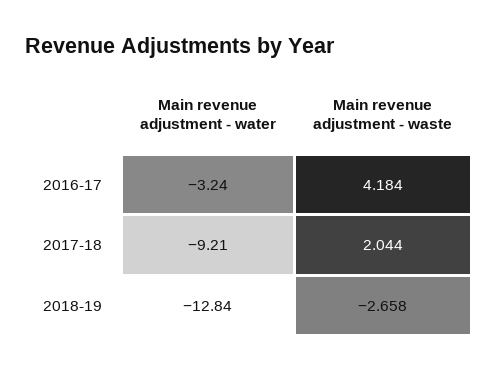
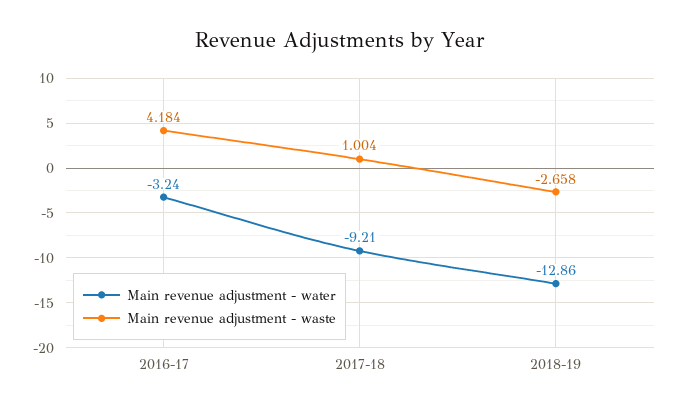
Main revenue adjustment - waste, 2017-18: 2.044 -> 1.004
Main revenue adjustment - water, 2018-19: -12.84 -> -12.86

